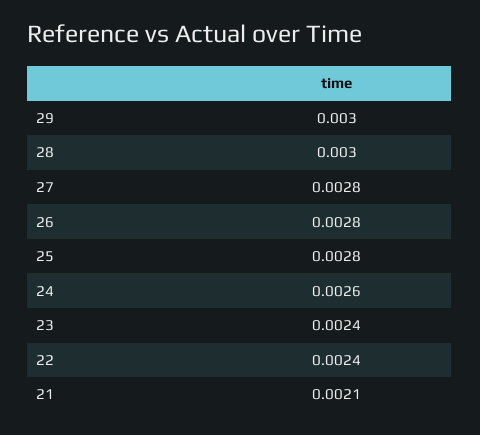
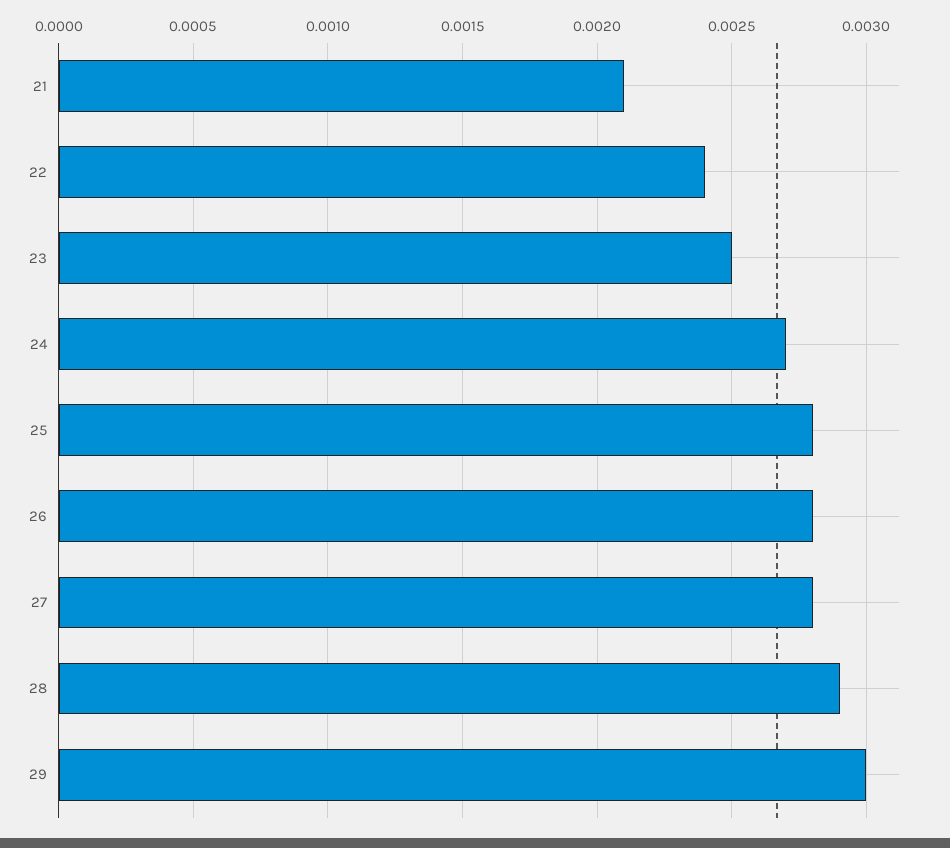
28: 0.003 -> 0.0029
24: 0.0026 -> 0.0027
23: 0.0024 -> 0.0025

